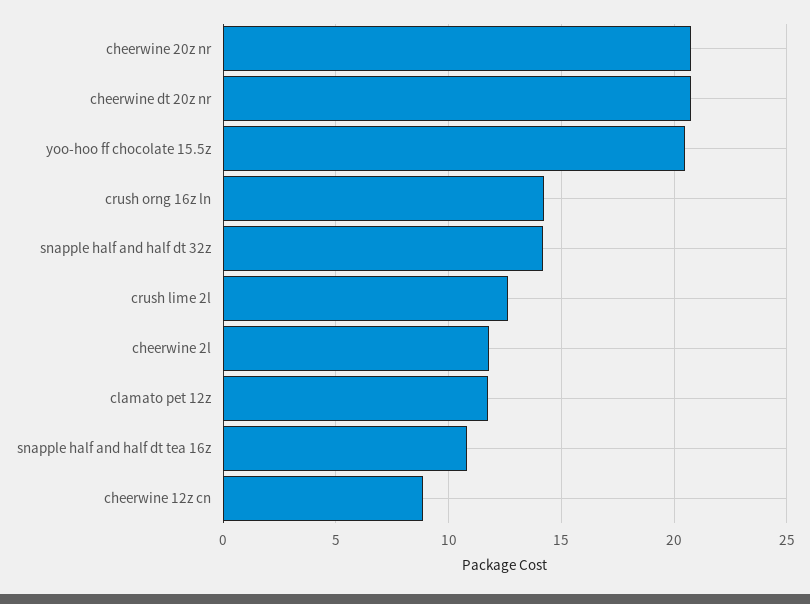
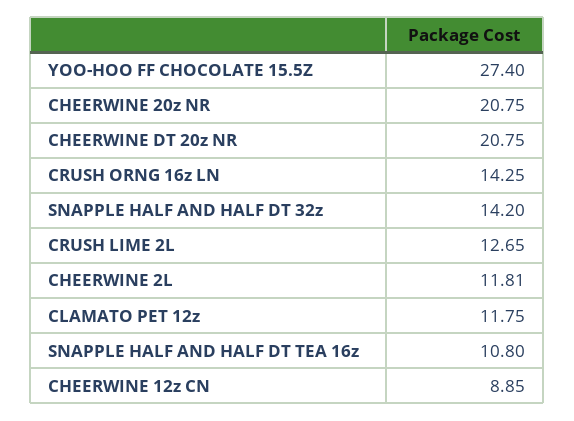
yoo-hoo ff chocolate 15.5z: 20.5 -> 27.4

